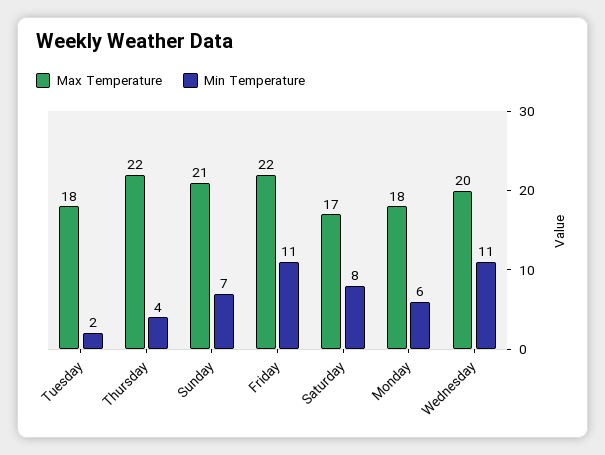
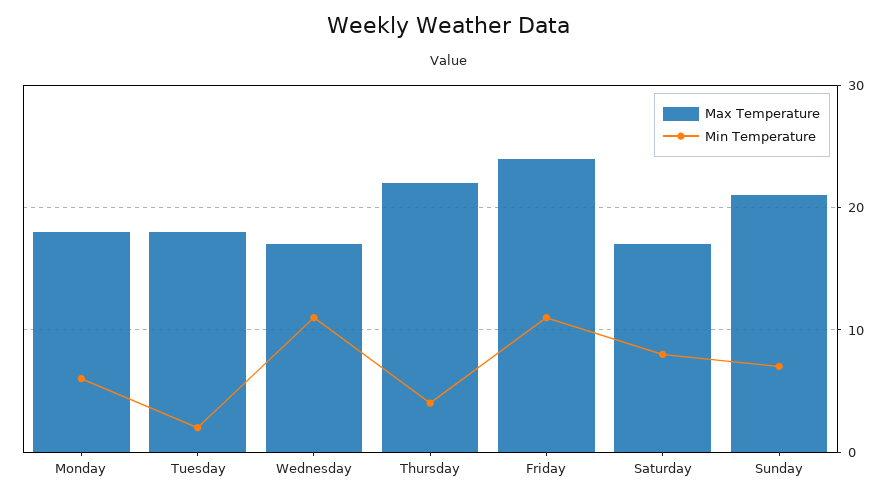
Max Temperature, Friday: 22 -> 24
Max Temperature, Wednesday: 20 -> 17

